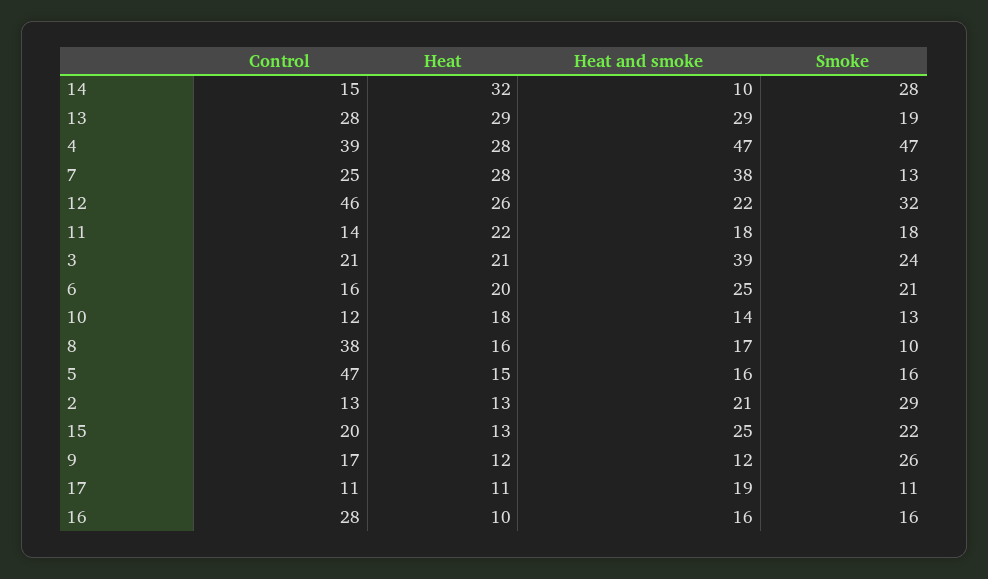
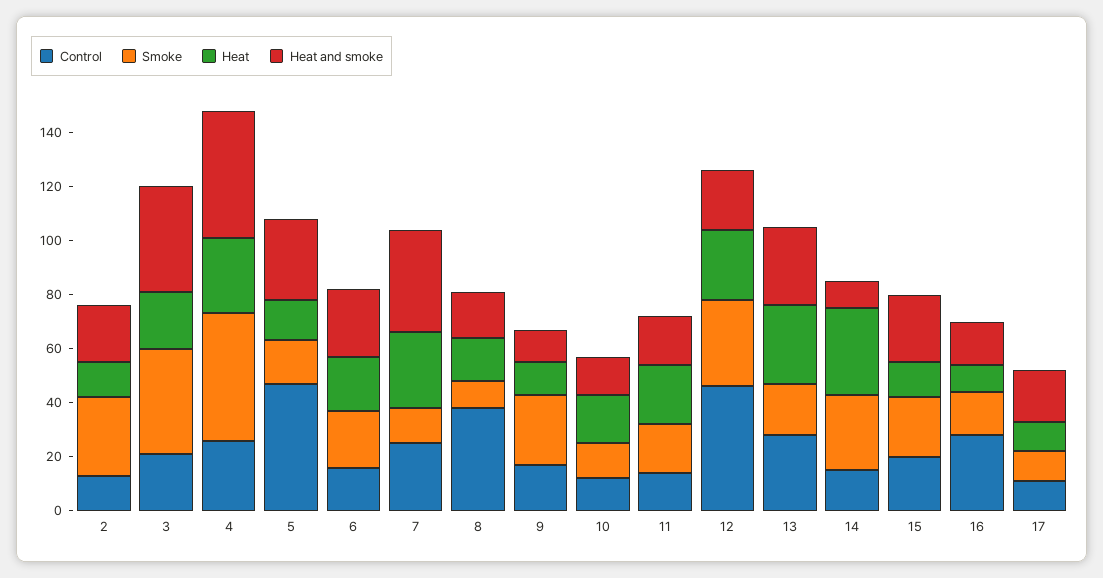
Control, 4: 39 -> 25
Smoke, 3: 24 -> 40
Heat and smoke, 5: 16 -> 30

